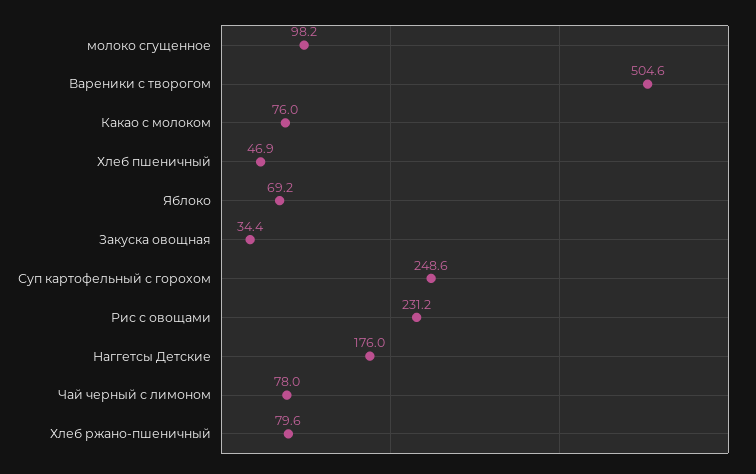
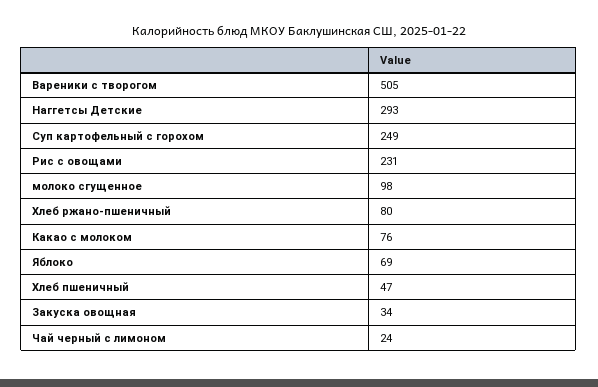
Наггетсы Детские: 176 -> 293
Чай черный с лимоном: 78 -> 24

